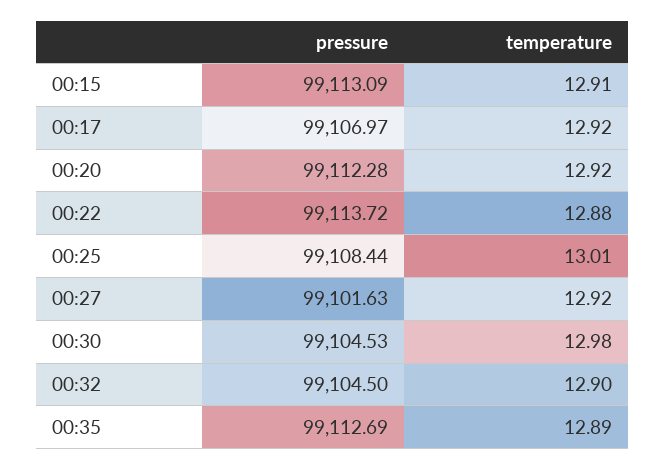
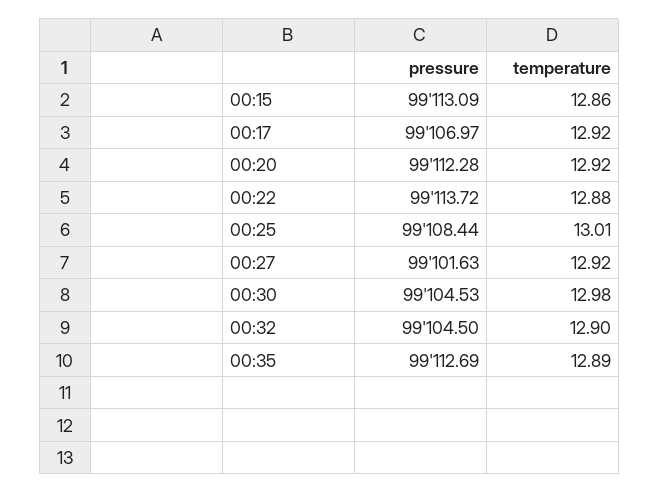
temperature, 00:15: 12.91 -> 12.86

